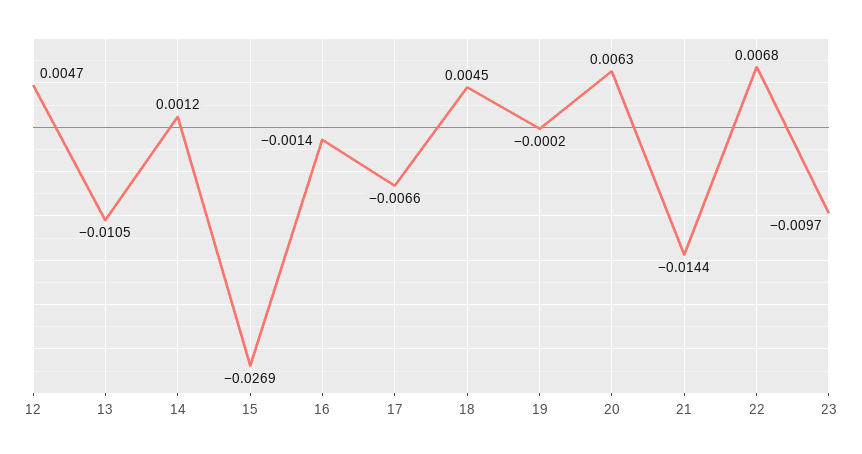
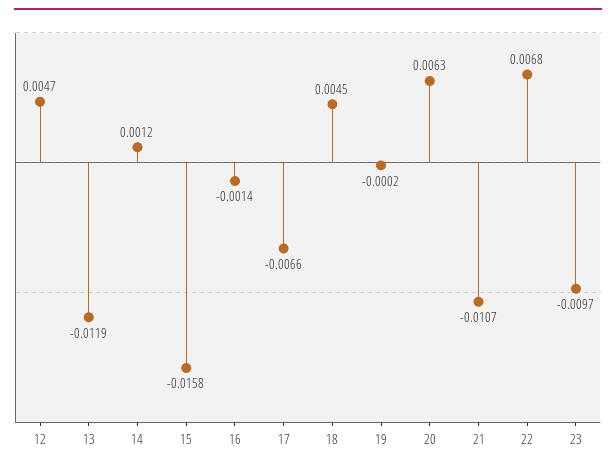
13: -0.0105 -> -0.0119
15: -0.0269 -> -0.0158
21: -0.0144 -> -0.0107

